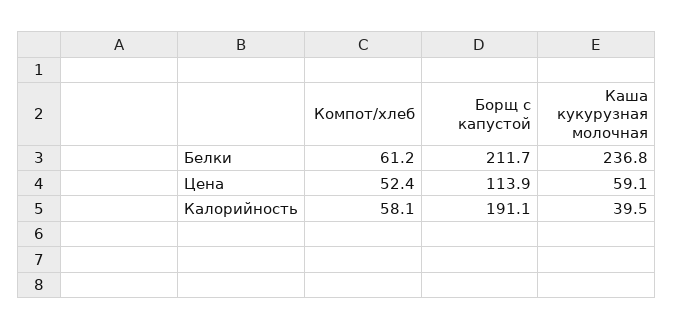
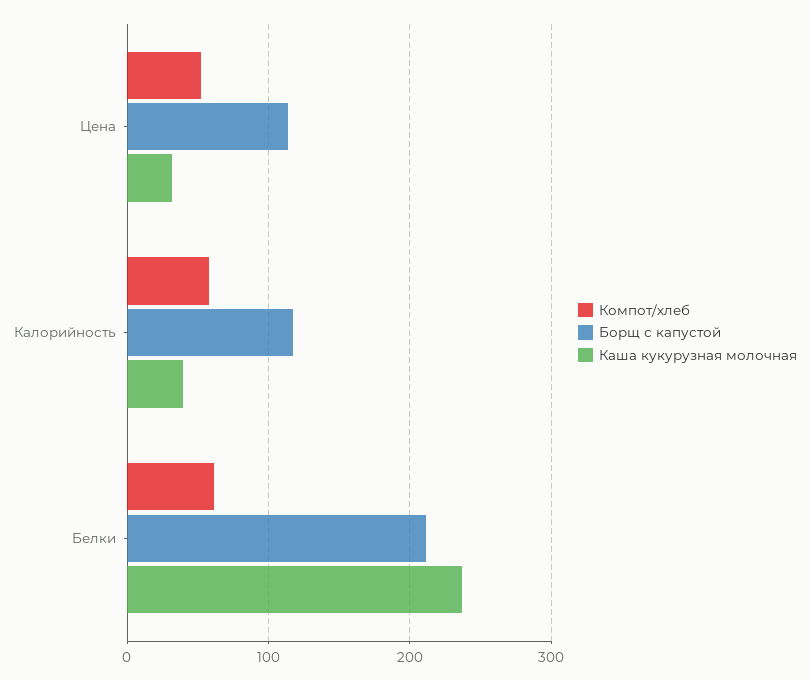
Каша кукурузная молочная, Цена: 59.1 -> 30
Борщ с капустой, Калорийность: 191.1 -> 120

